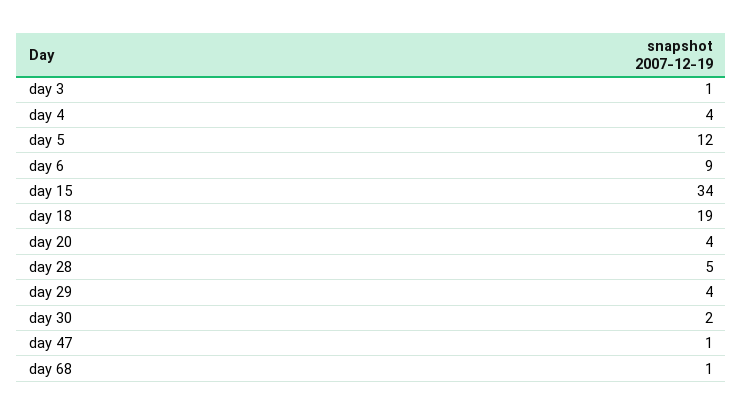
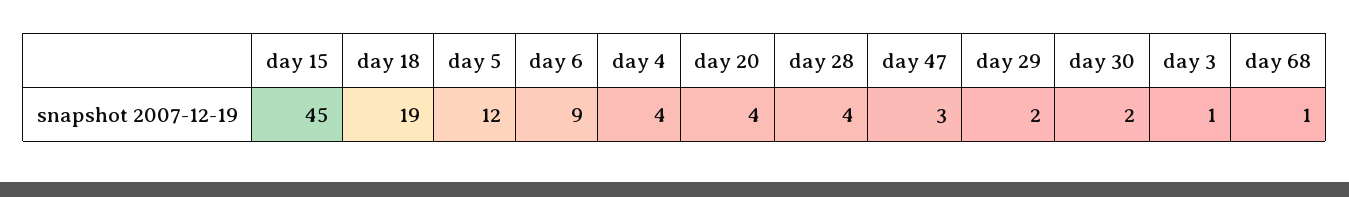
day 15: 34 -> 45
day 28: 5 -> 4
day 29: 4 -> 2
day 47: 1 -> 3

